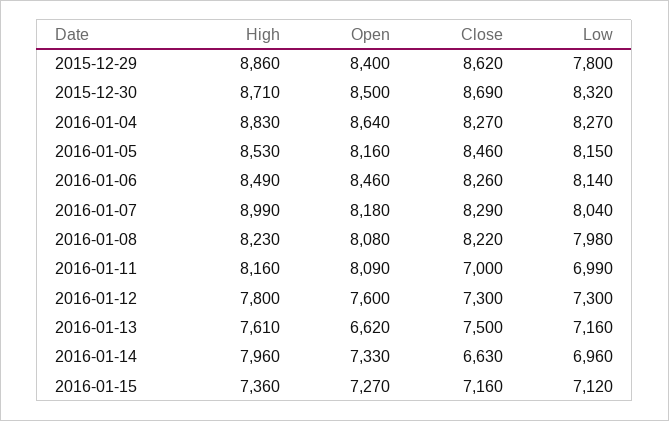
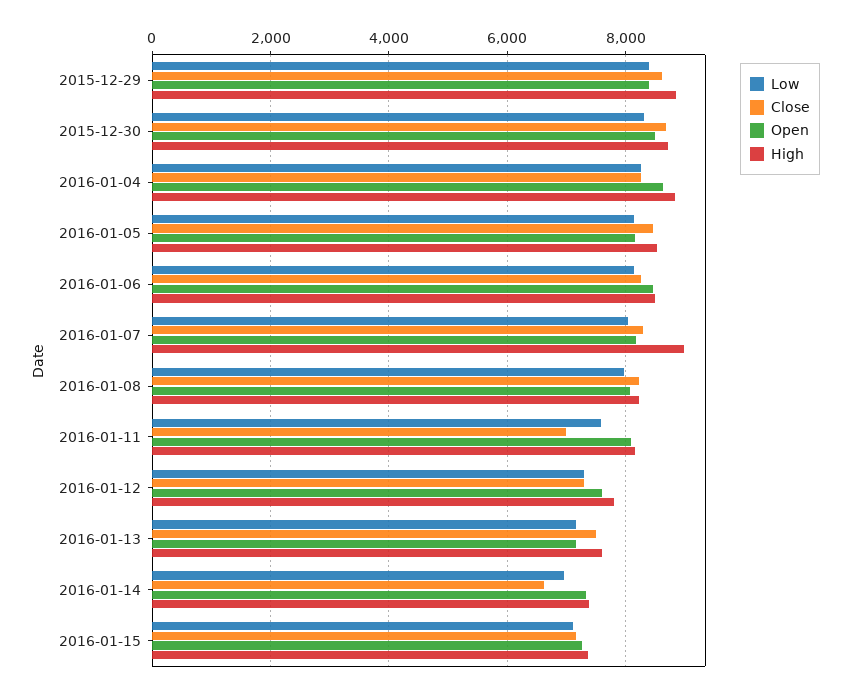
Low, 2015-12-29: 7800 -> 8400
Low, 2016-01-11: 6990 -> 7600
Open, 2016-01-13: 6620 -> 7200
High, 2016-01-14: 7960 -> 7400

